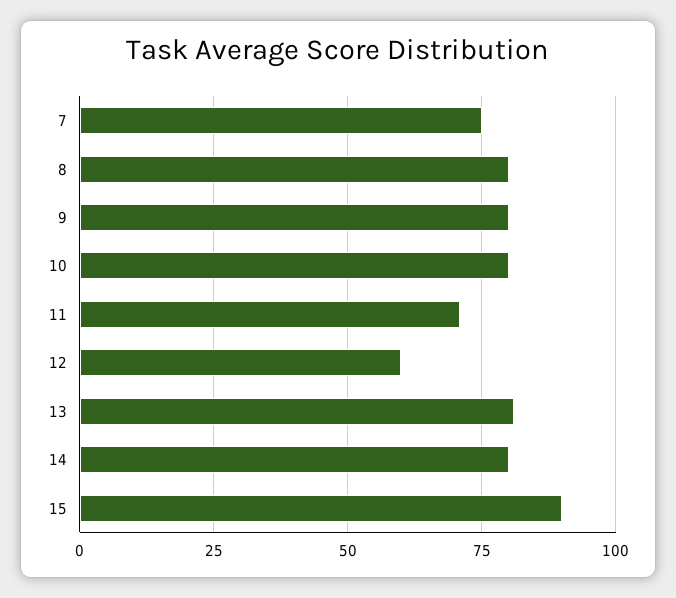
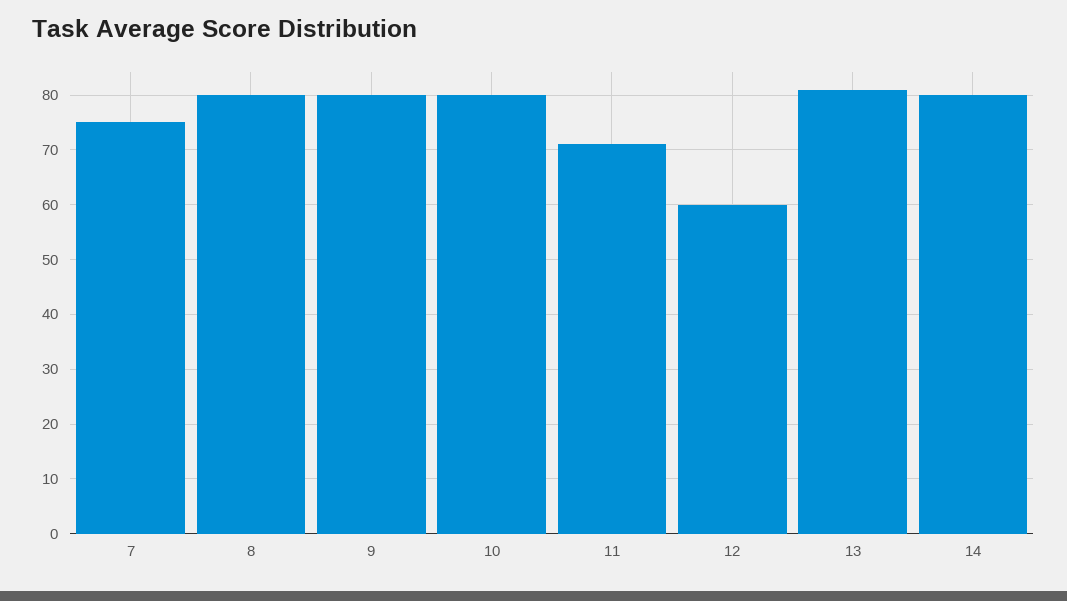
15: 90 -> none

